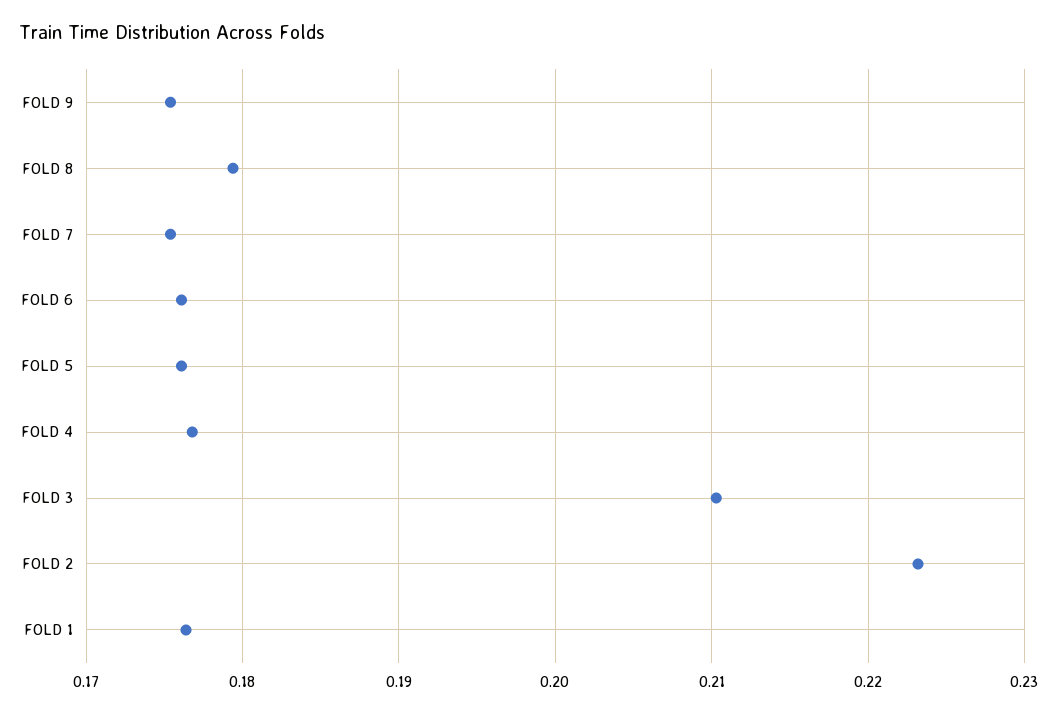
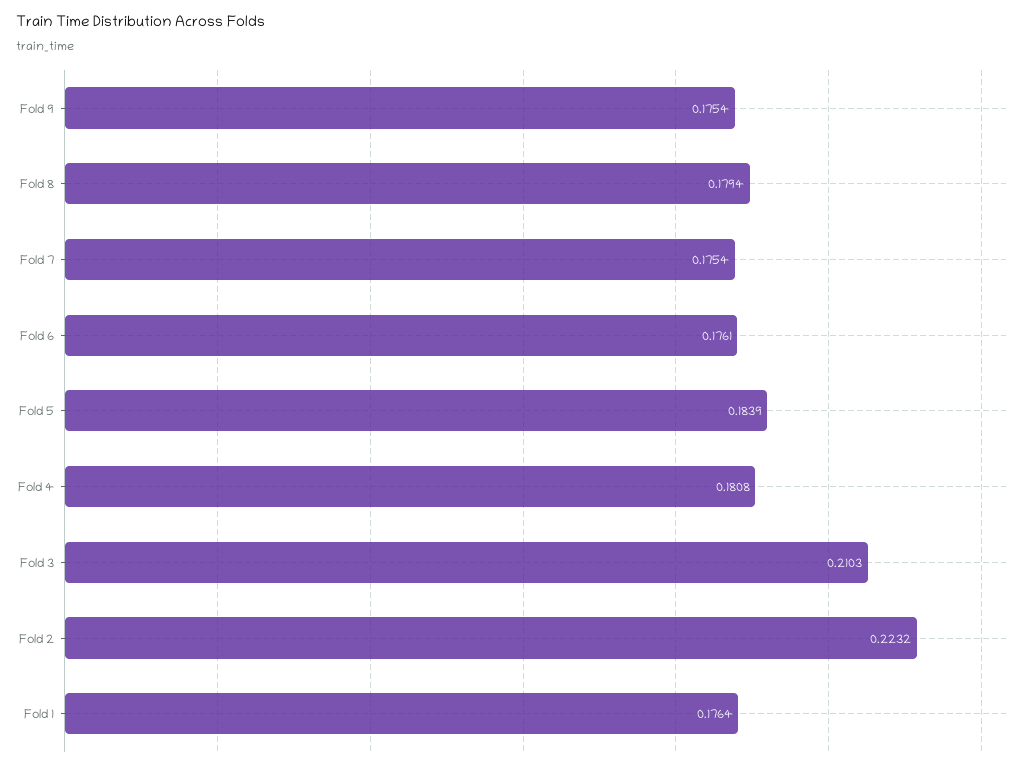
FOLD 5: 0.176 -> 0.1839
FOLD 4: 0.177 -> 0.1808

